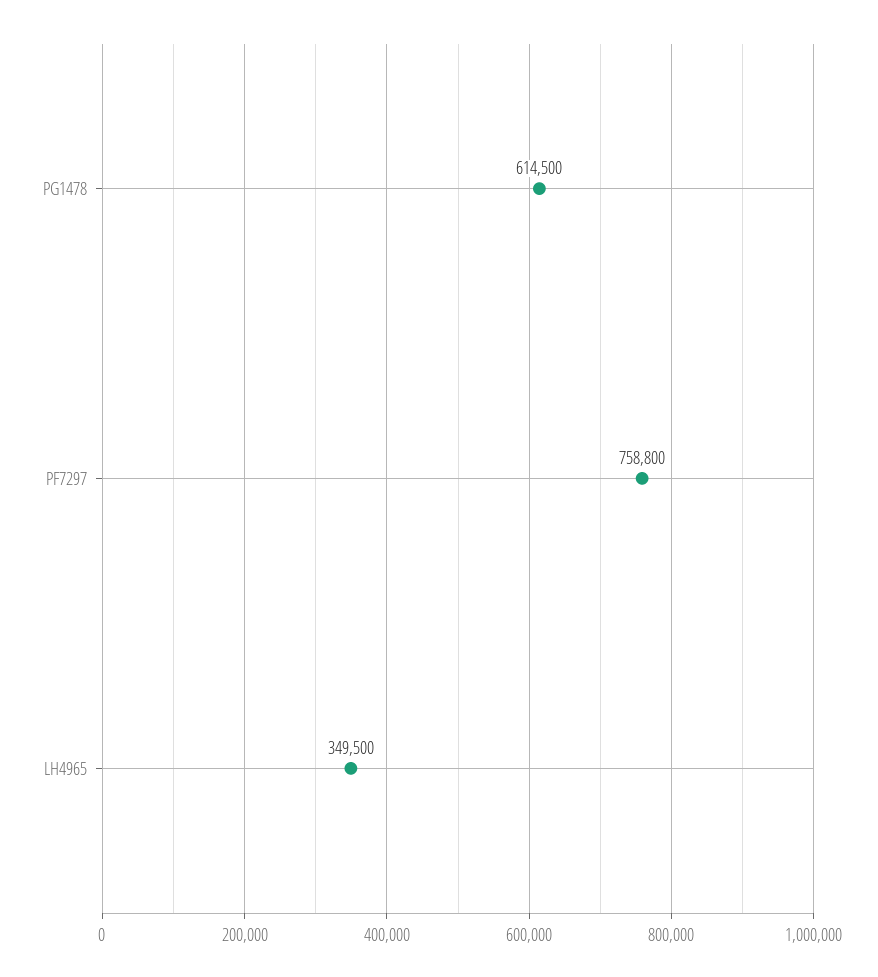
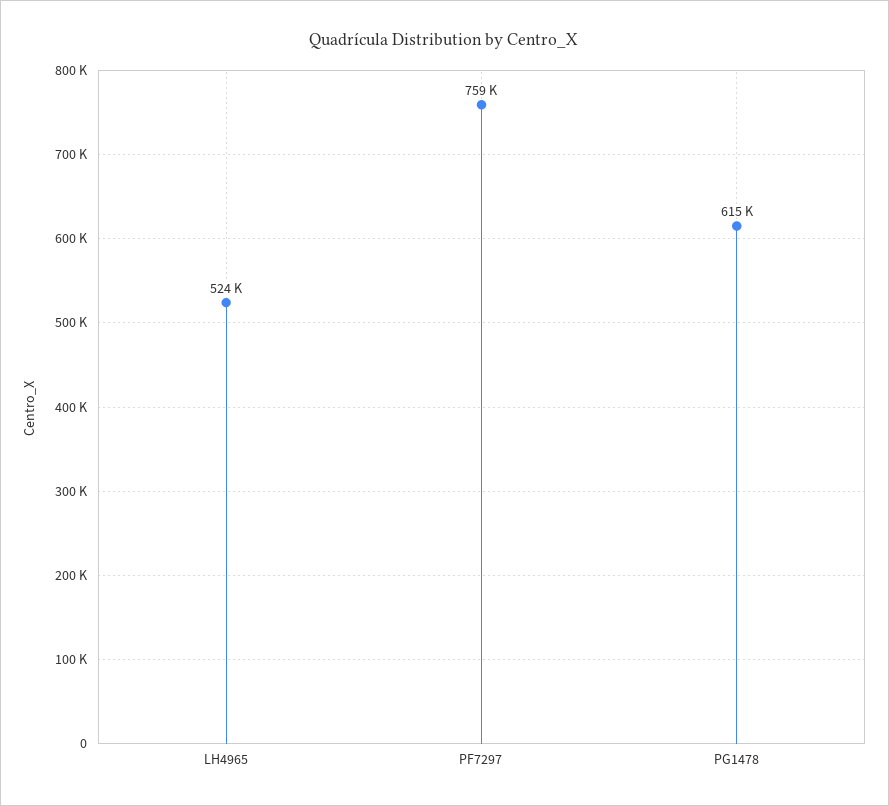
LH4965: 349500 -> 524000

